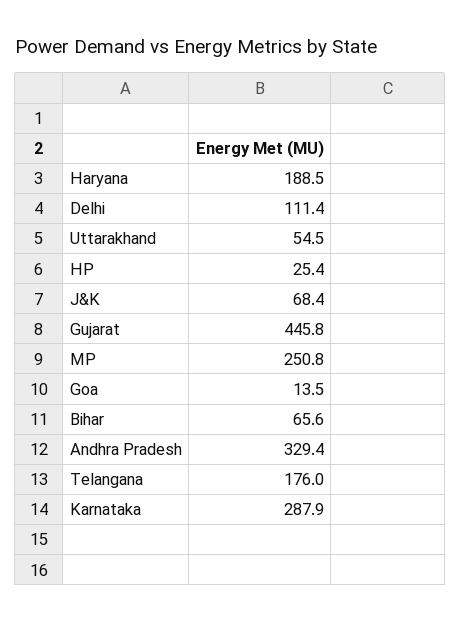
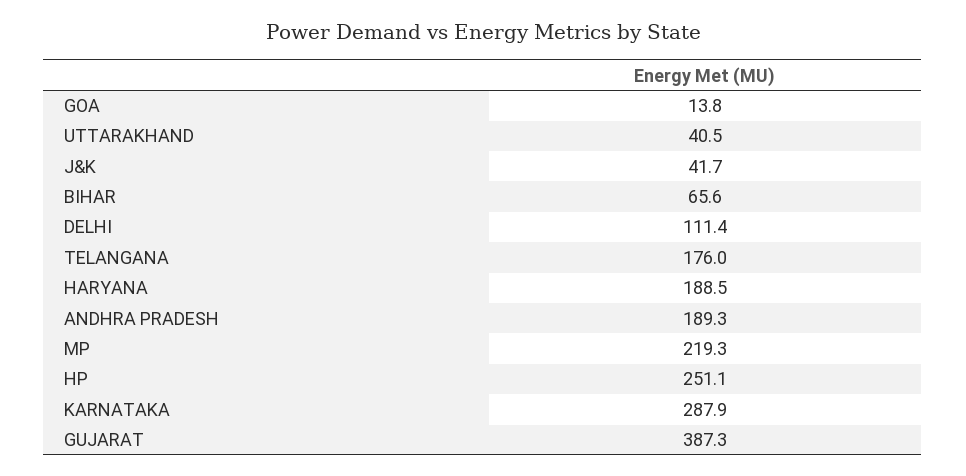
Uttarakhand: 54.5 -> 40.5
HP: 25.4 -> 251.1
J&K: 68.4 -> 41.7
Gujarat: 445.8 -> 387.3
MP: 250.8 -> 219.3
Goa: 13.5 -> 13.8
Andhra Pradesh: 329.4 -> 189.3

